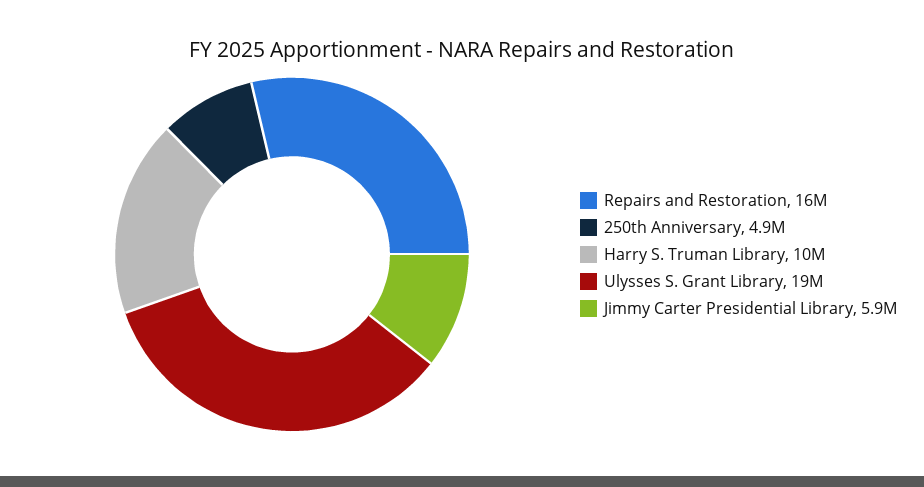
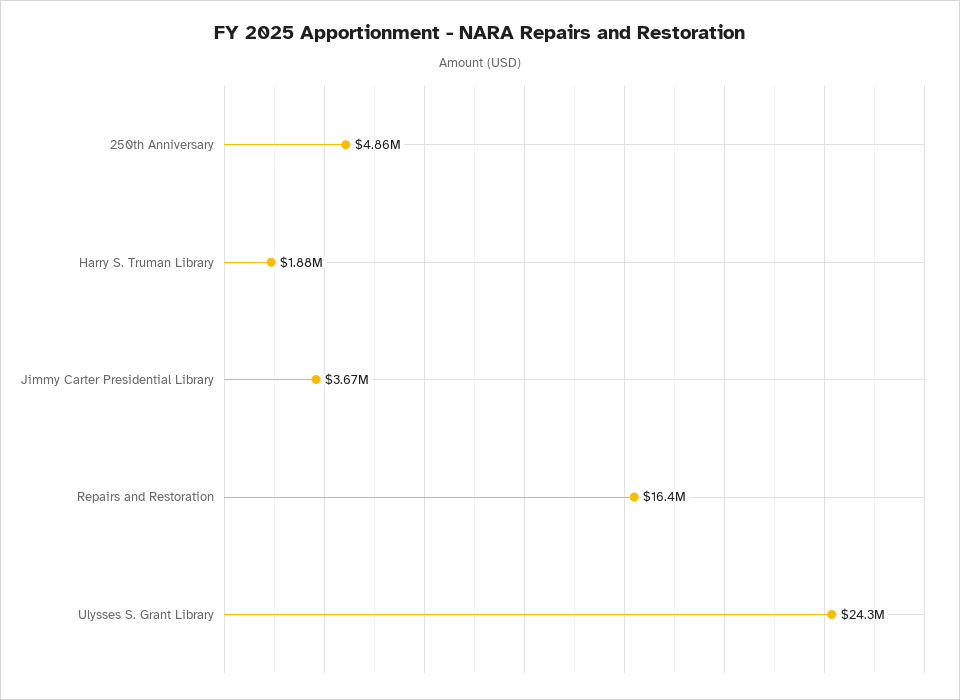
Harry S. Truman Library: 10000000 -> 1880000
Ulysses S. Grant Library: 19000000 -> 24300000
Jimmy Carter Presidential Library: 5900000 -> 3670000

